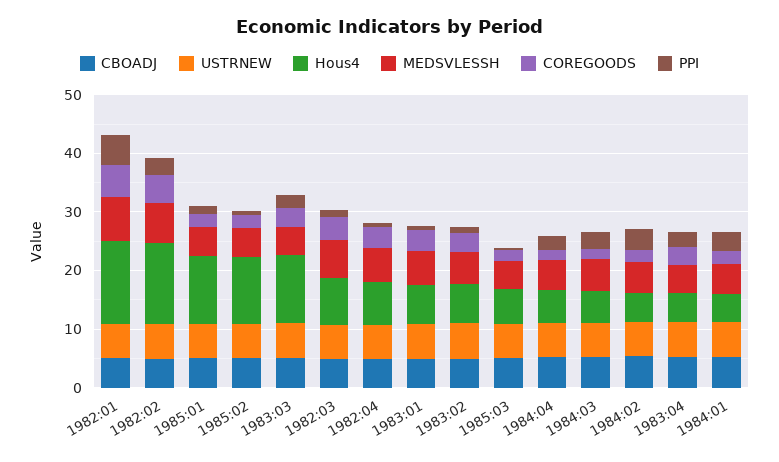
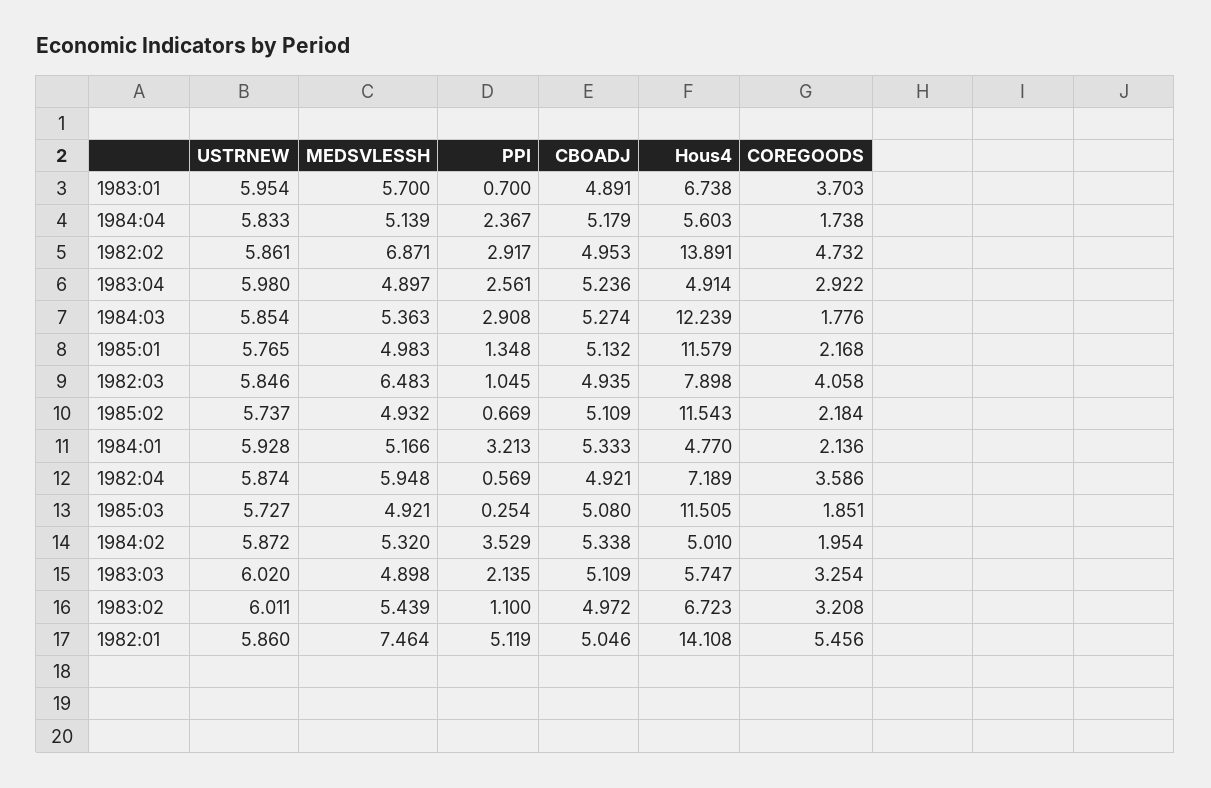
Hous4, 1983:03: 12 -> 5.747
Hous4, 1985:03: 6 -> 11.505
Hous4, 1984:03: 6 -> 12.239

